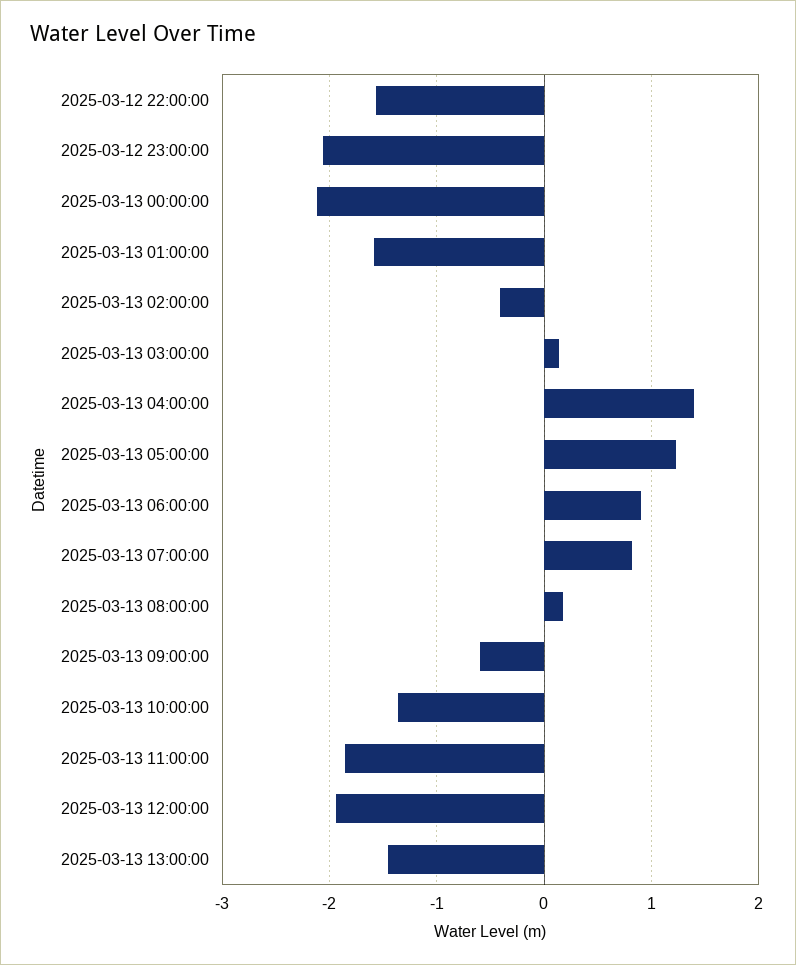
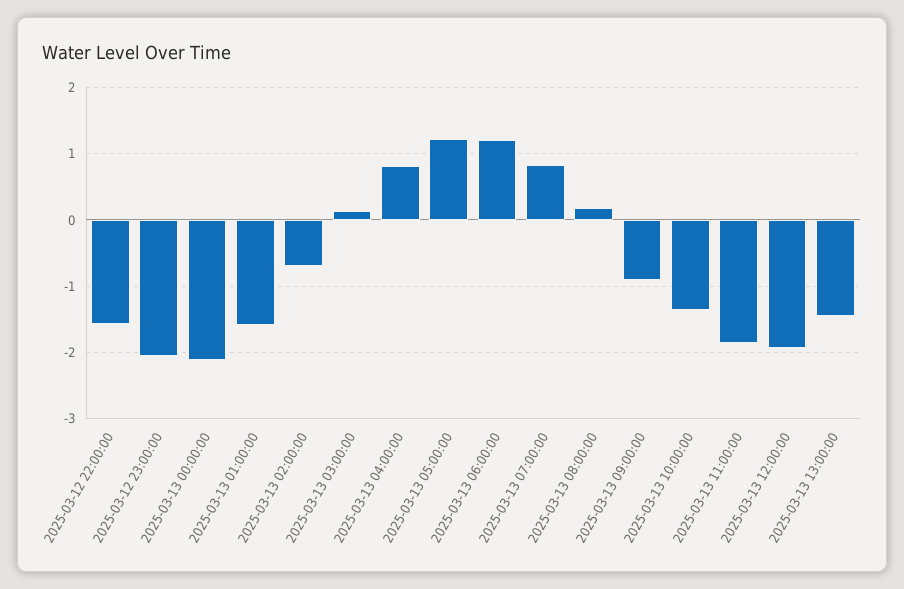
2025-03-13 02:00:00: -0.4 -> -0.7
2025-03-13 04:00:00: 1.4 -> 0.8
2025-03-13 06:00:00: 0.9 -> 1.2
2025-03-13 09:00:00: -0.6 -> -0.9

